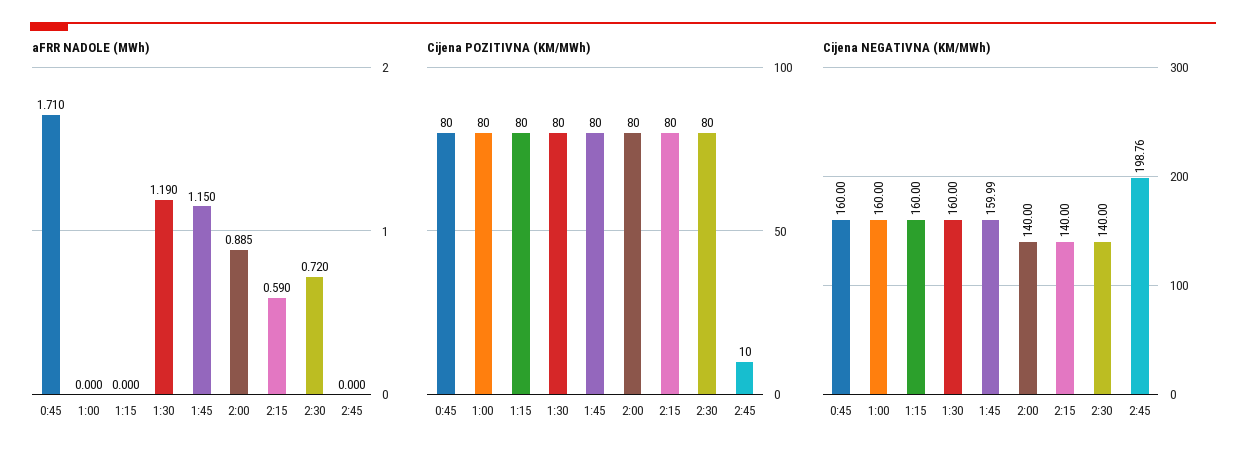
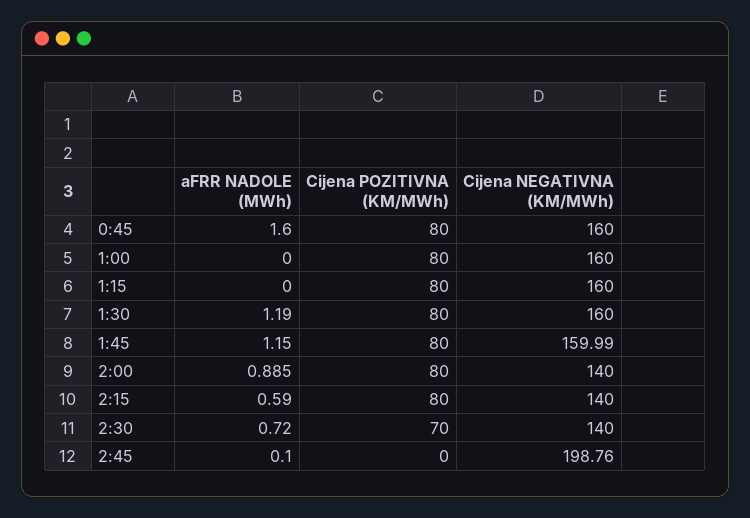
aFRR NADOLE (MWh), 0:45: 1.71 -> 1.6
aFRR NADOLE (MWh), 2:45: 0 -> 0.1
Cijena POZITIVNA (KM/MWh), 2:30: 80 -> 70
Cijena POZITIVNA (KM/MWh), 2:45: 10 -> 0

